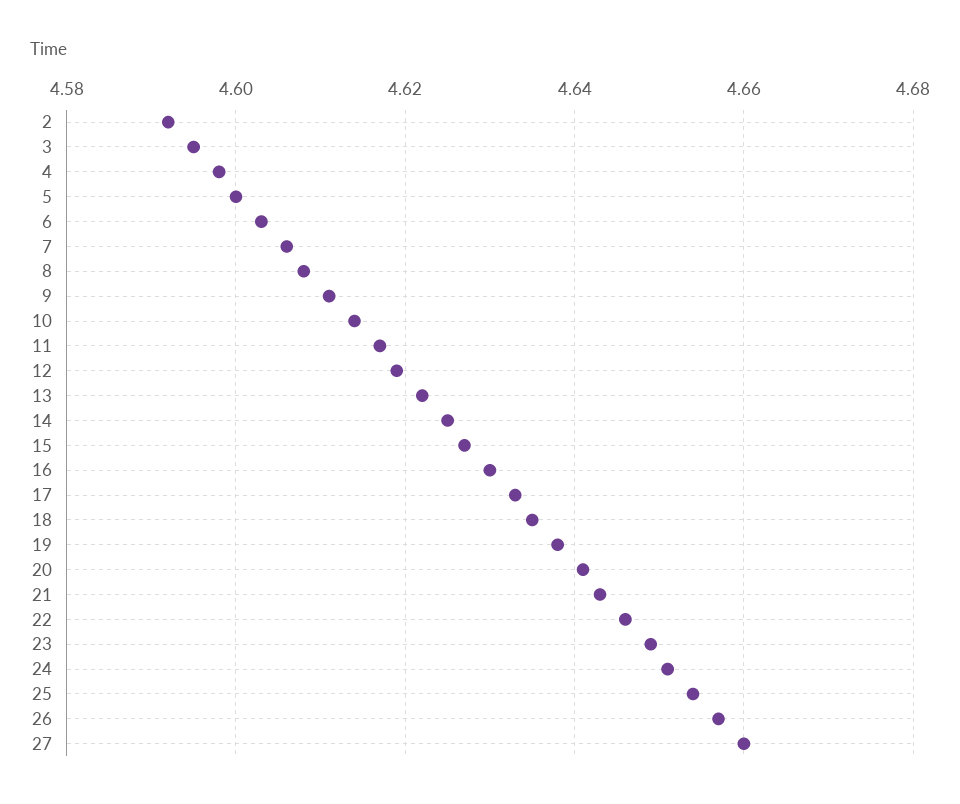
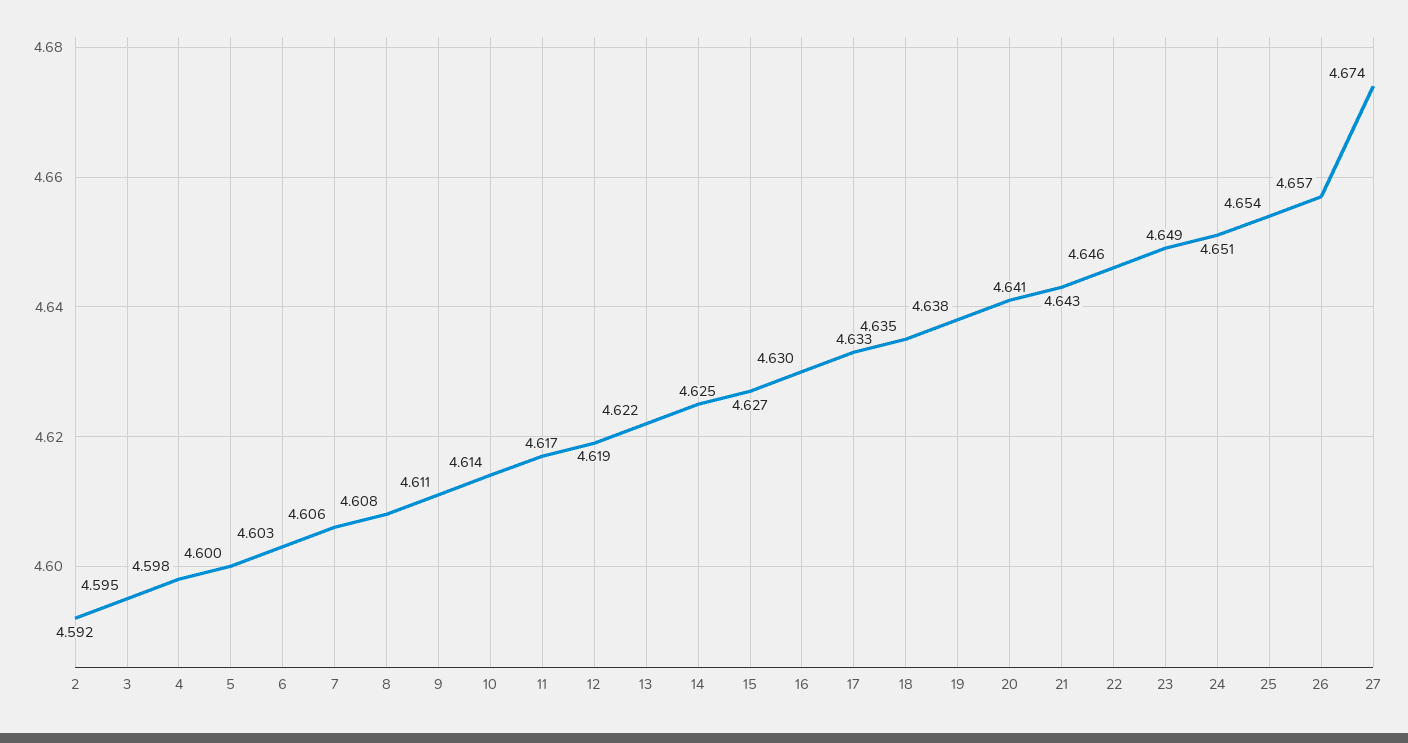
27: 4.66 -> 4.674

